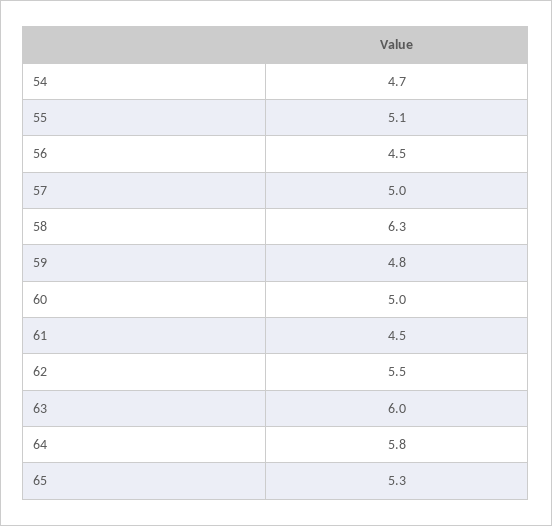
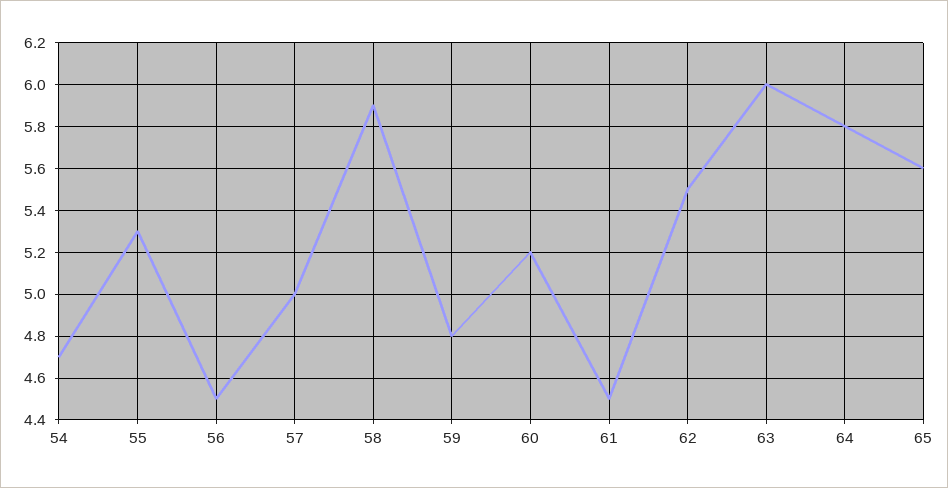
55: 5.1 -> 5.3
58: 6.3 -> 5.9
60: 5 -> 5.2
65: 5.3 -> 5.6

